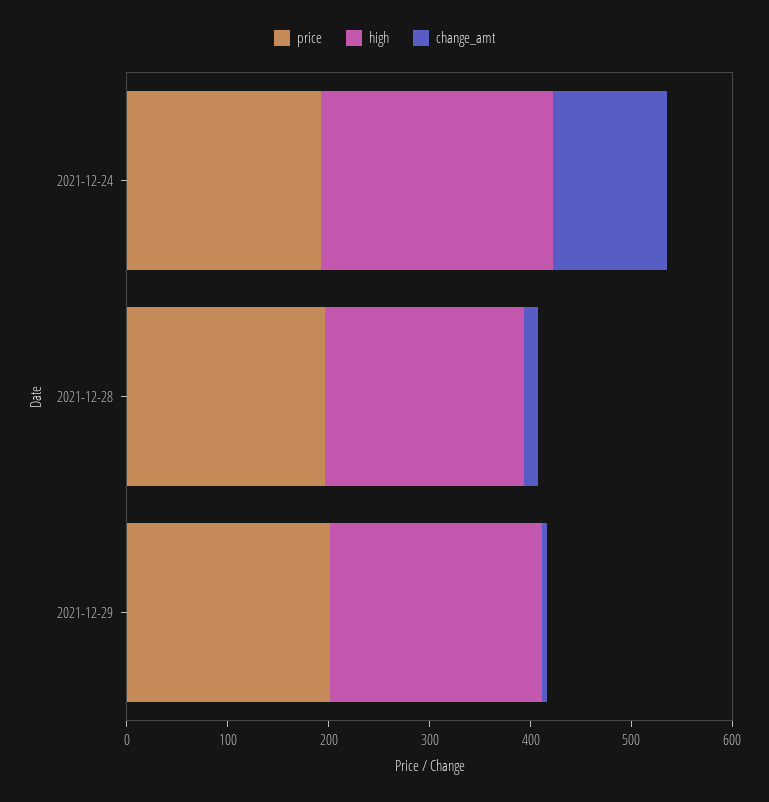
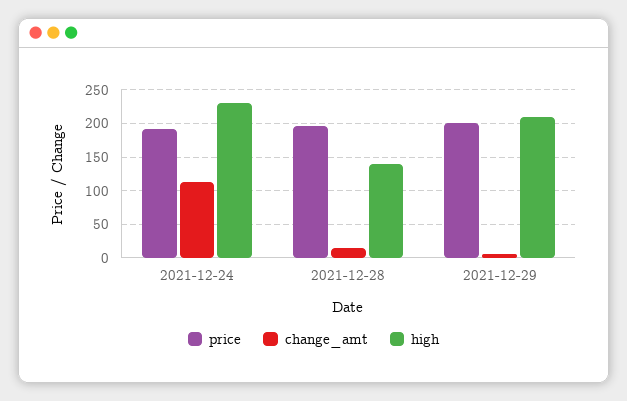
high, 2021-12-28: 200 -> 140

